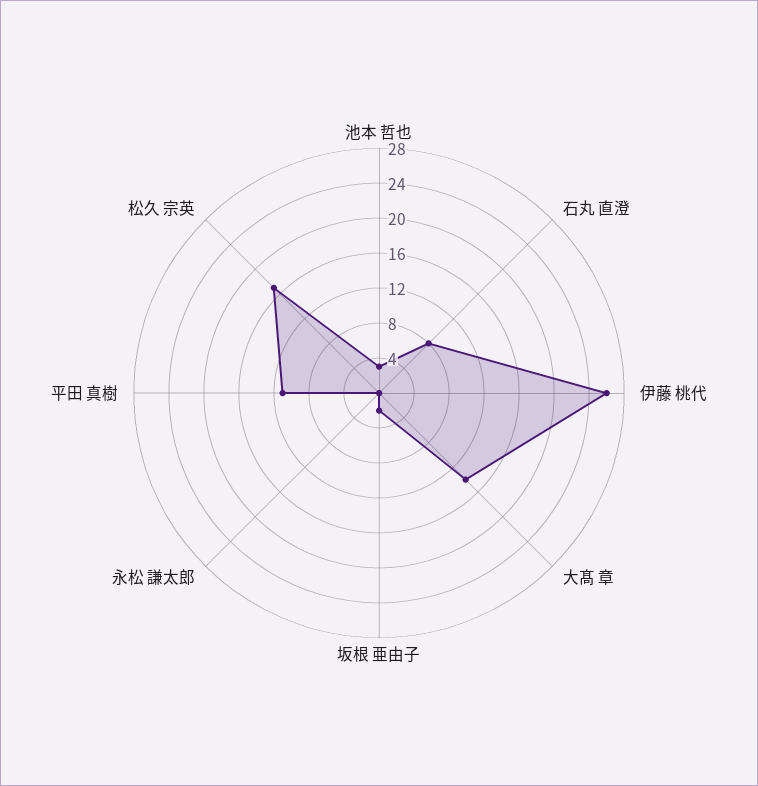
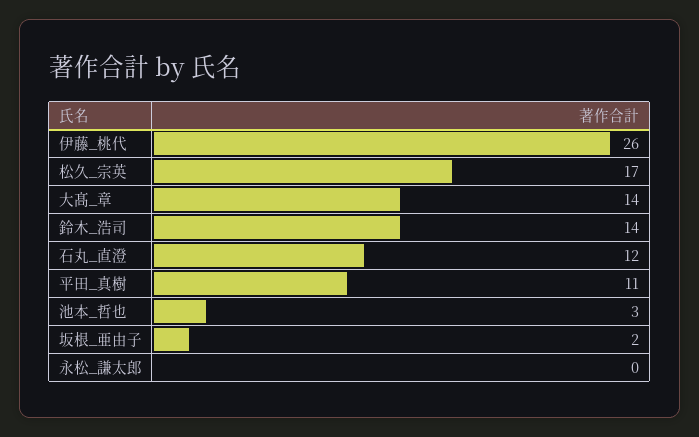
石丸 直澄: 8 -> 12
鈴木_浩司: none -> 14

